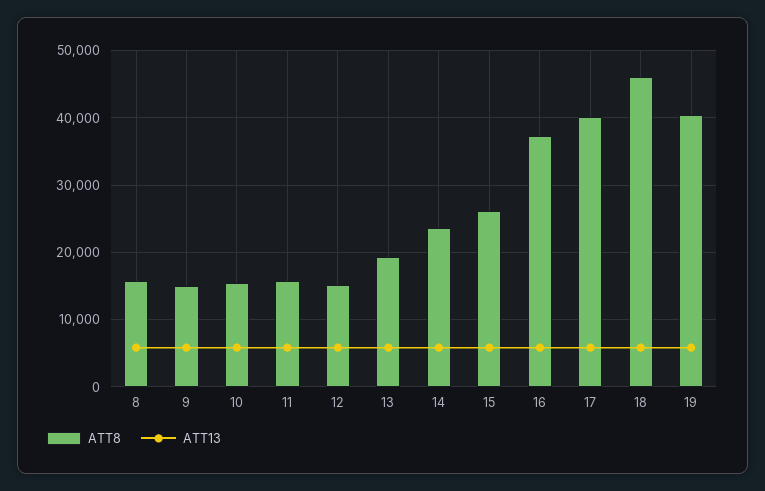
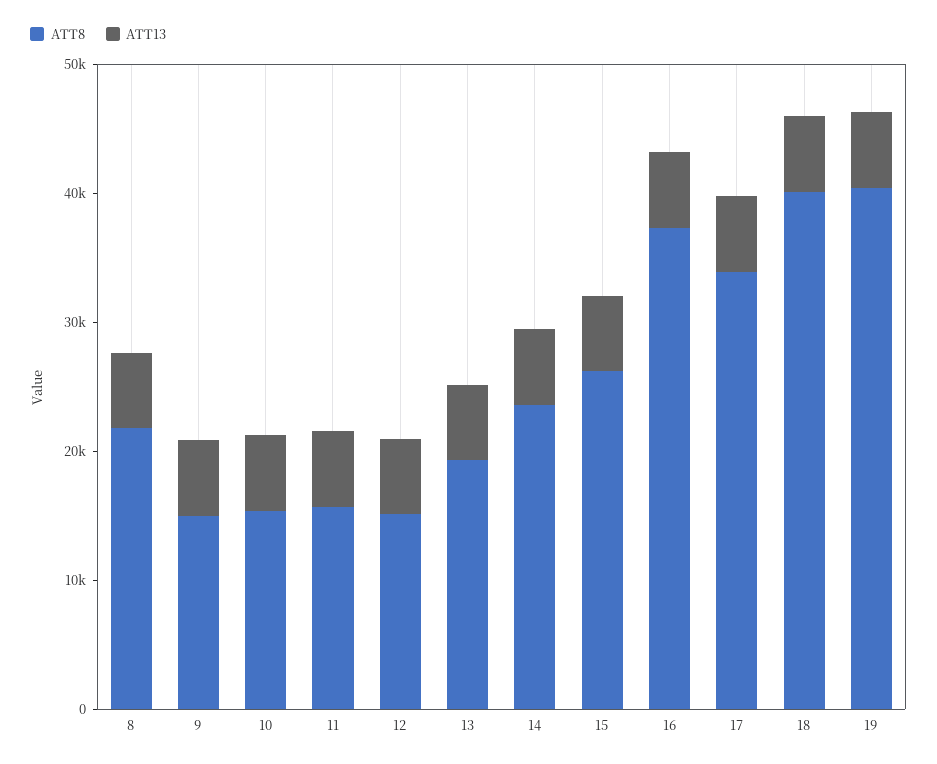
ATT8, 8: 16000 -> 22000
ATT8, 17: 40000 -> 34000
ATT8, 18: 46000 -> 40000

